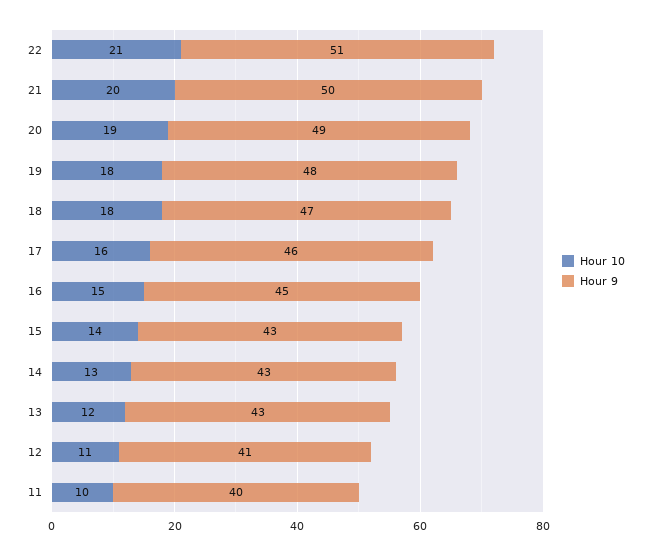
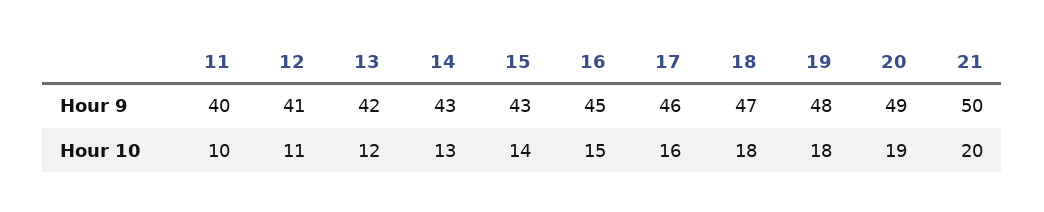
Hour 10, 22: 21 -> none
Hour 9, 22: 51 -> none
Hour 9, 13: 43 -> 42

